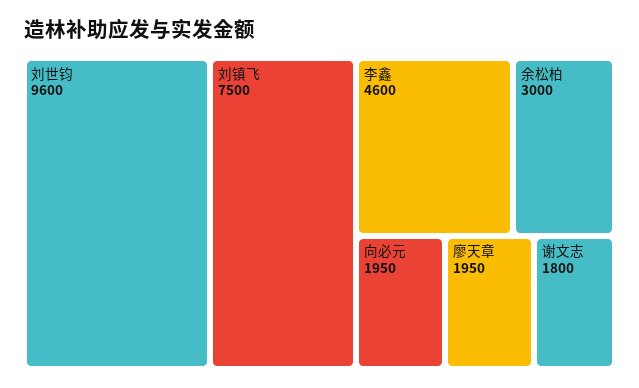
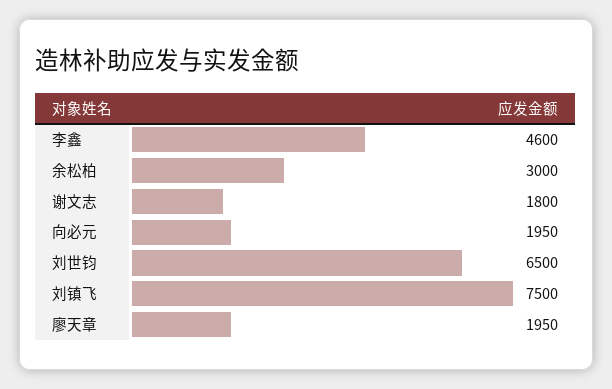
刘世钧: 9600 -> 6500

